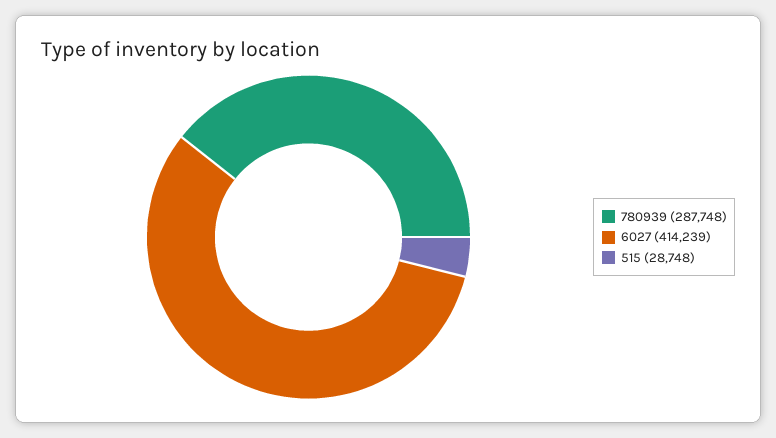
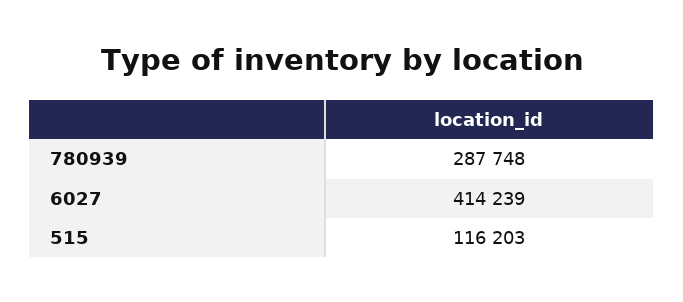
515: 28748 -> 116203

